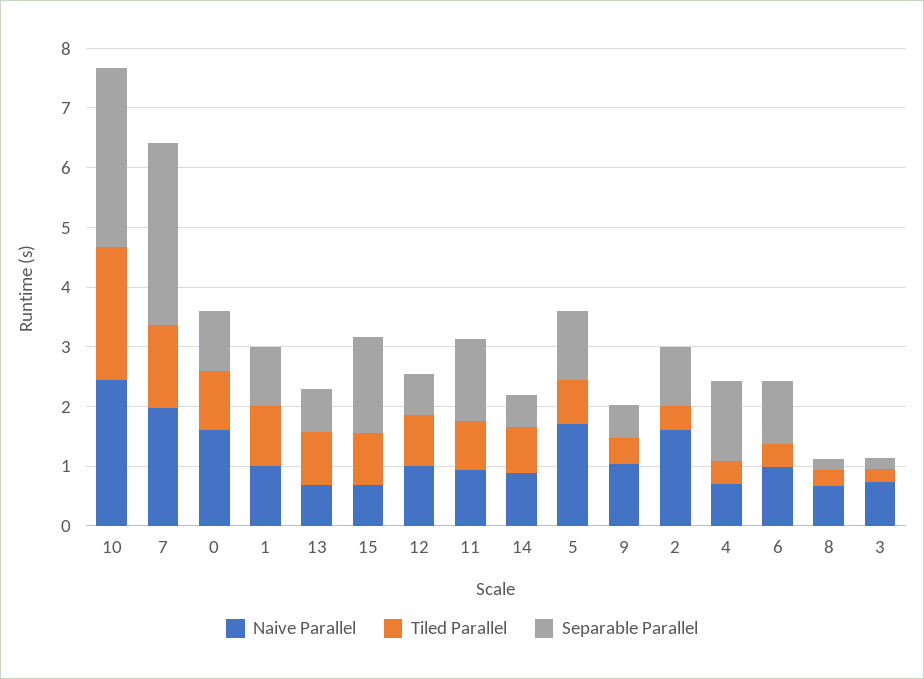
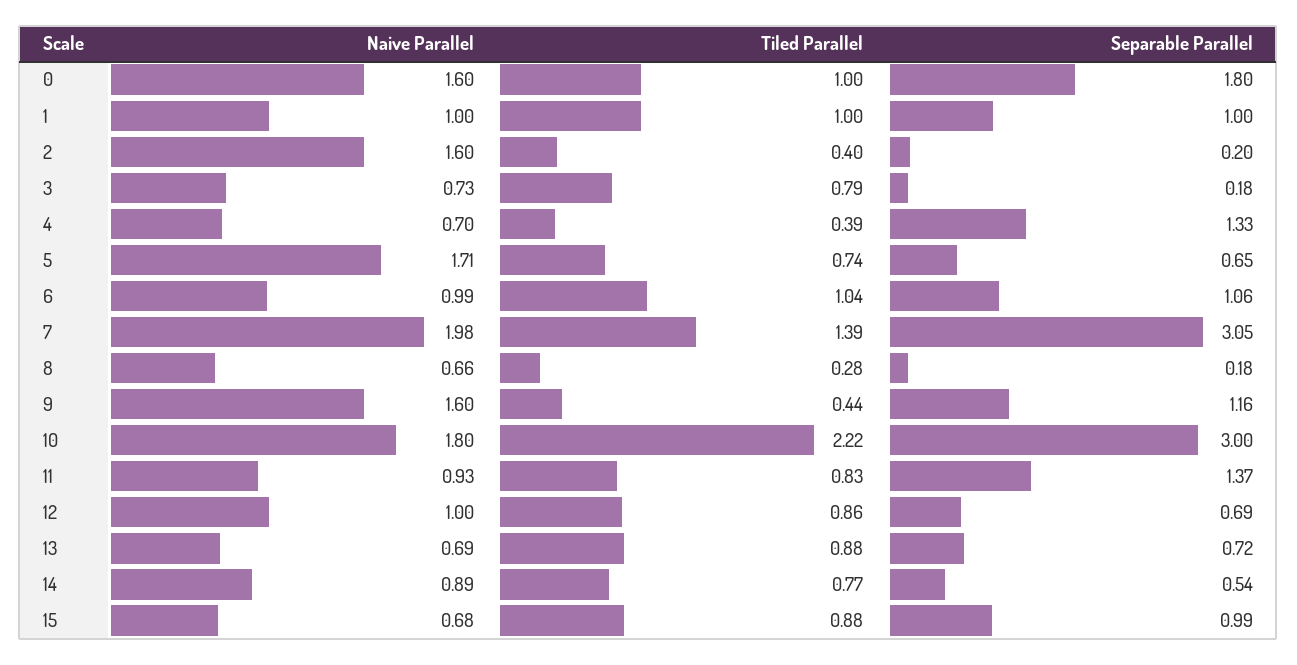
Naive Parallel, 10: 2.4 -> 1.8
Separable Parallel, 0: 1 -> 1.8
Separable Parallel, 15: 1.6 -> 0.99
Separable Parallel, 5: 1.2 -> 0.65
Naive Parallel, 9: 1 -> 1.6
Separable Parallel, 9: 0.6 -> 1.16
Separable Parallel, 2: 1 -> 0.2
Tiled Parallel, 6: 0.4 -> 1.04
Tiled Parallel, 3: 0.2 -> 0.79

